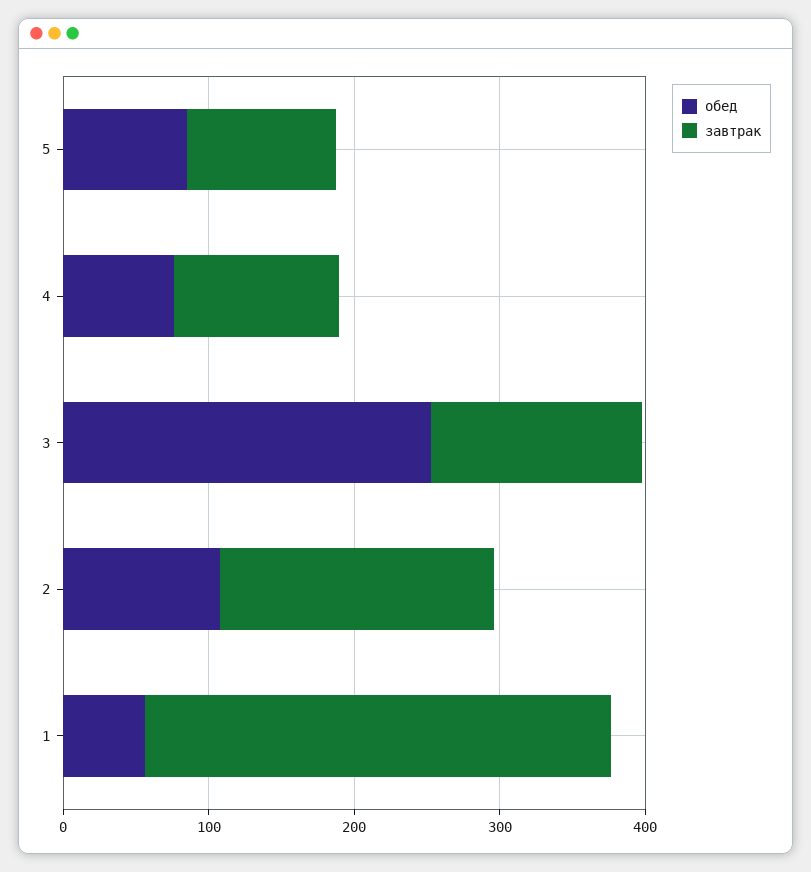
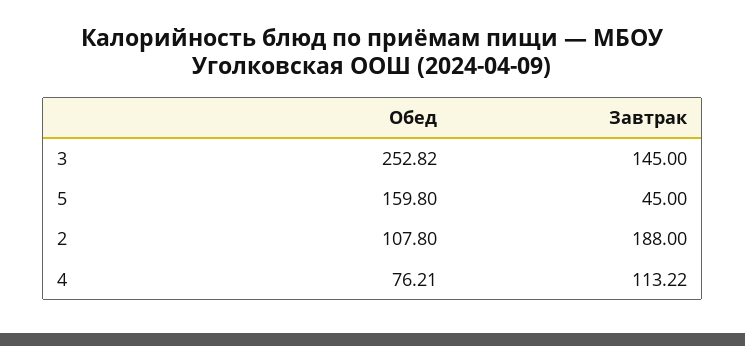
обед, 5: 80 -> 159.8
завтрак, 5: 100 -> 45
обед, 1: 60 -> none
завтрак, 1: 320 -> none

